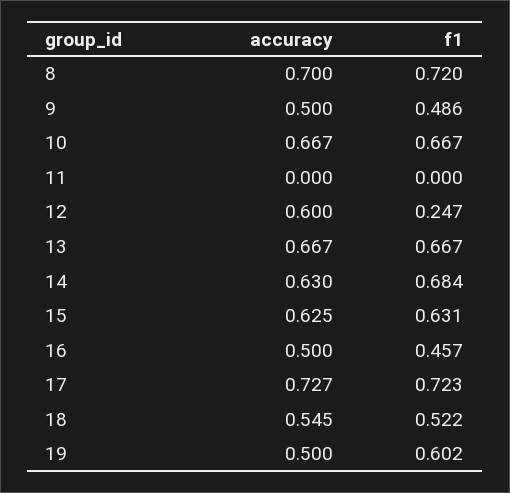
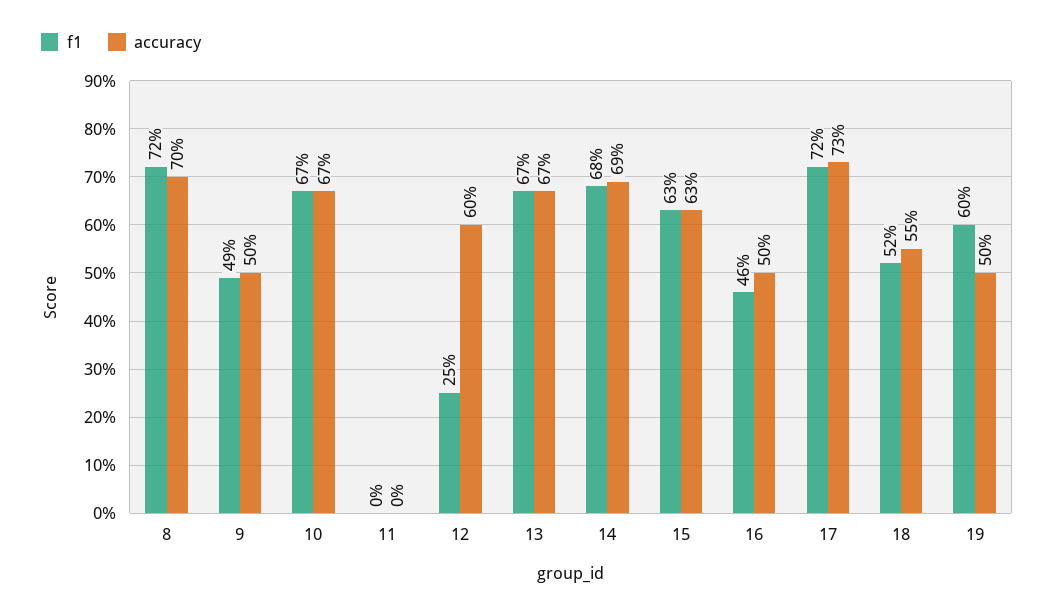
accuracy, 14: 0.63 -> 0.69

